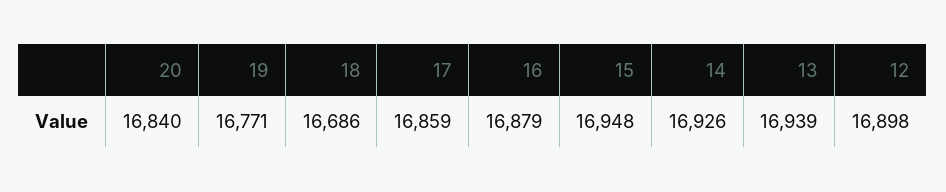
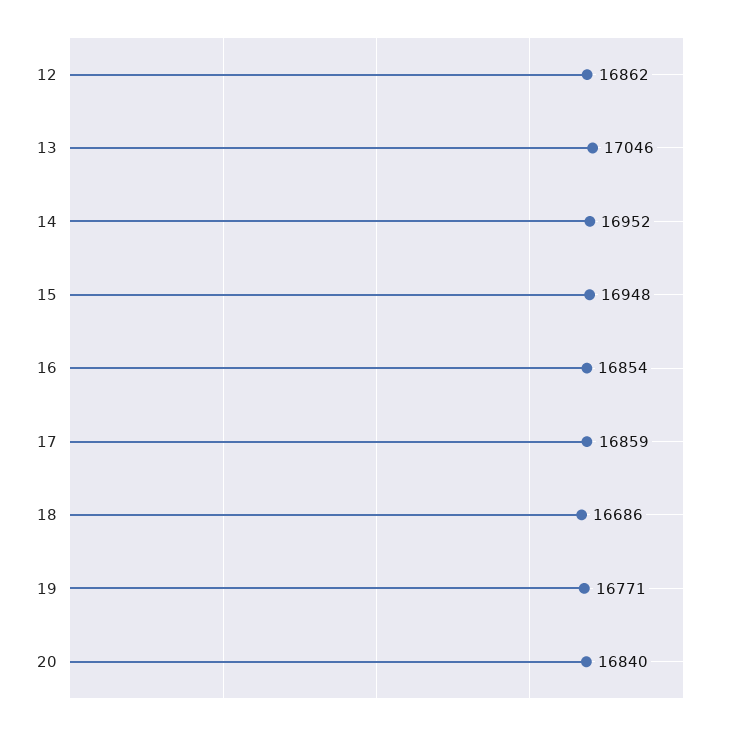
16: 16879 -> 16854
14: 16926 -> 16952
13: 16939 -> 17046
12: 16898 -> 16862

